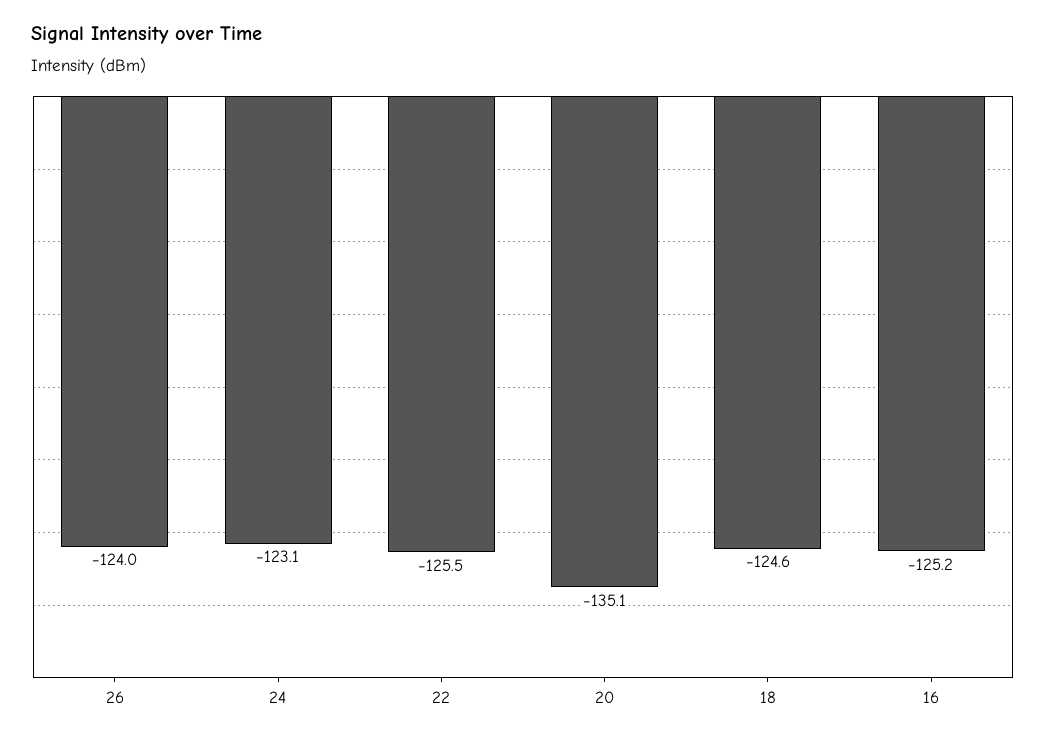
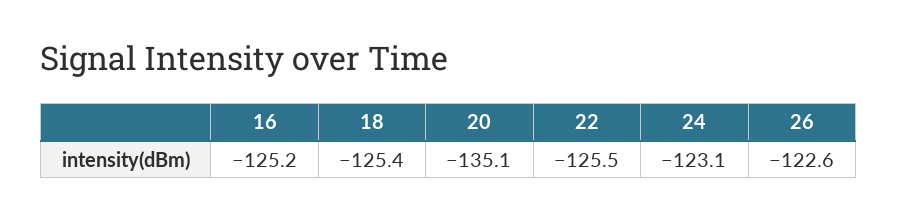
26: -124 -> -122.6
18: -124.6 -> -125.4

